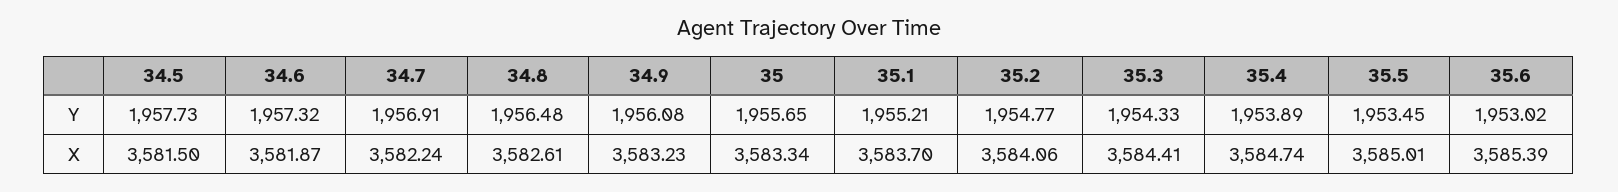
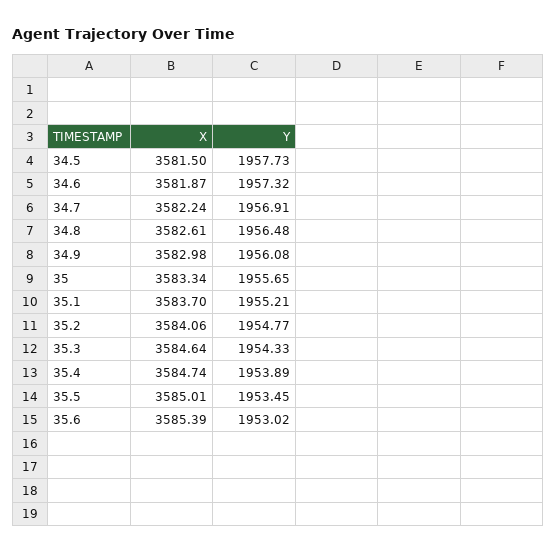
34.9, X: 3583.23 -> 3582.98
35.3, X: 3584.41 -> 3584.64

